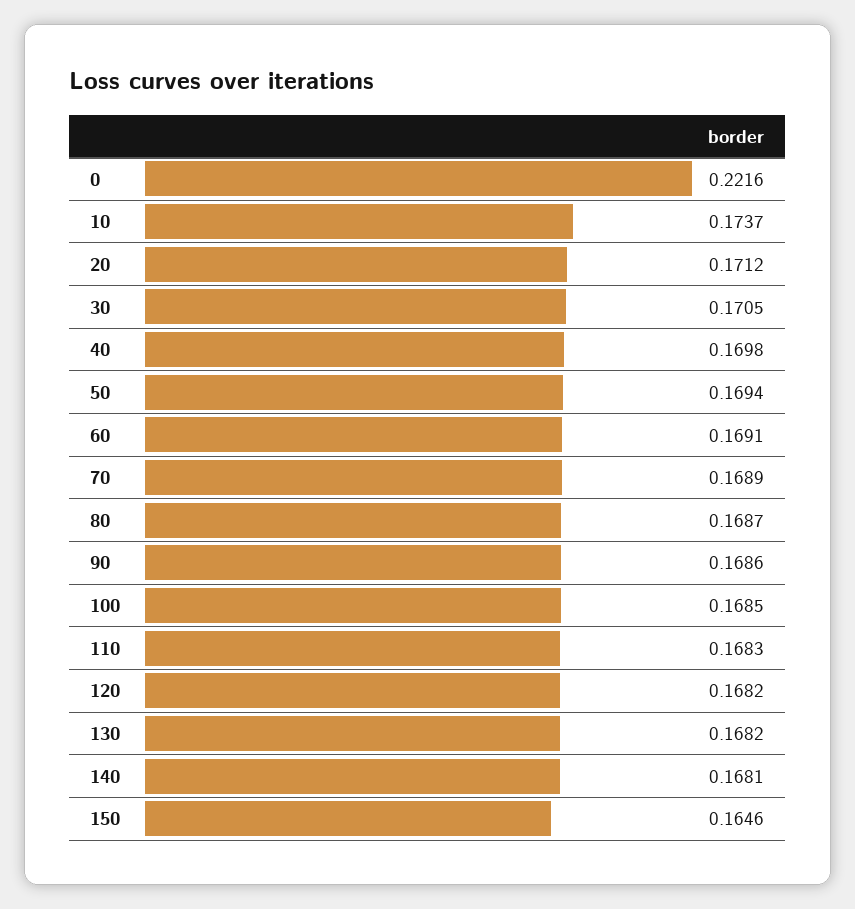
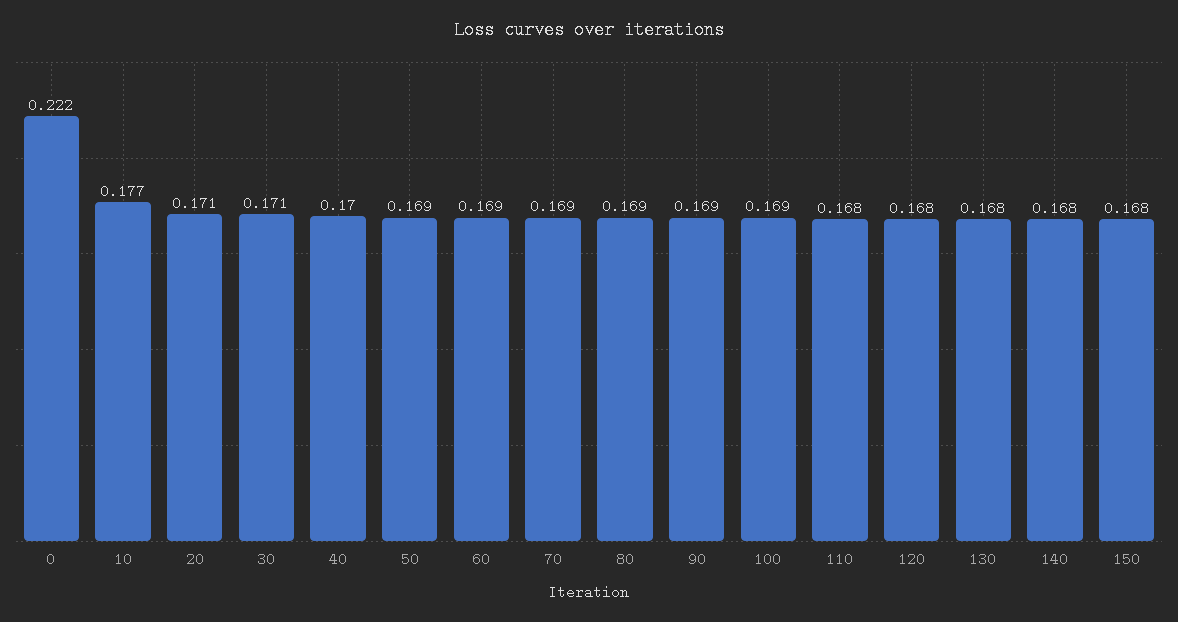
10: 0.1737 -> 0.177
150: 0.1646 -> 0.168

